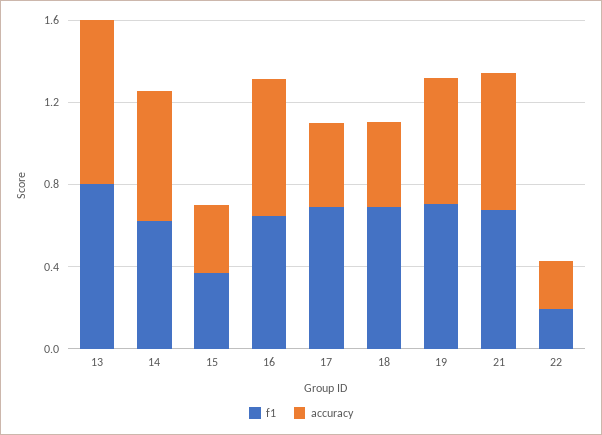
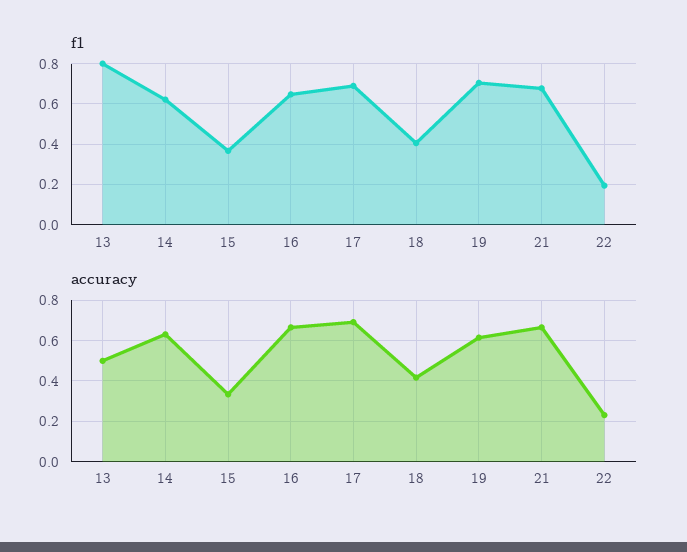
accuracy, 13: 0.8 -> 0.5
accuracy, 17: 0.4 -> 0.7
f1, 18: 0.7 -> 0.4

